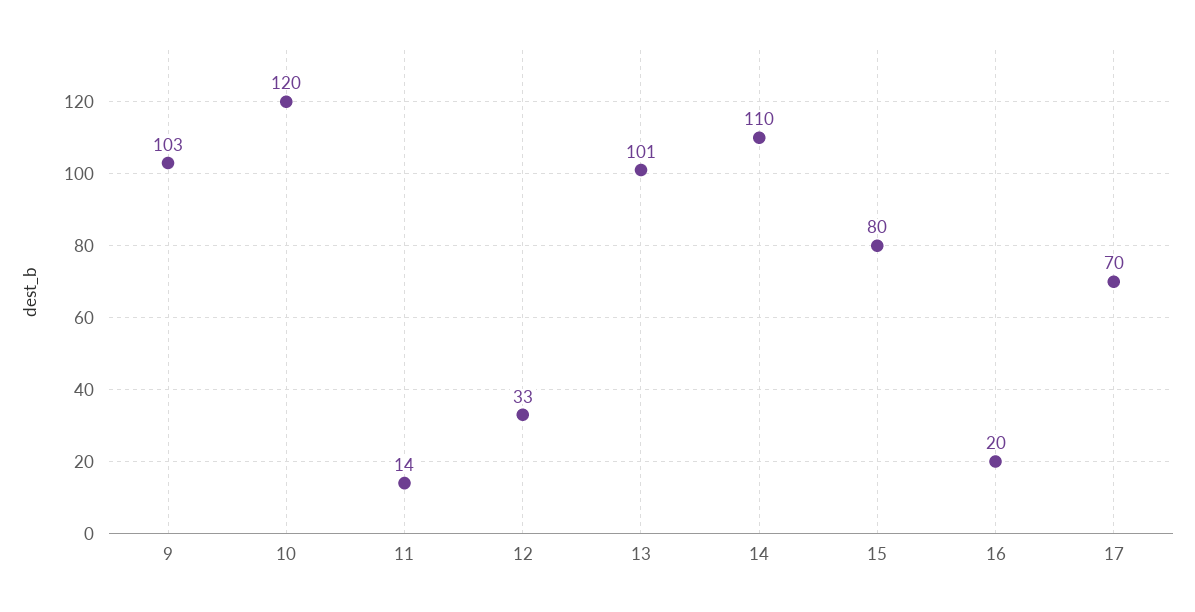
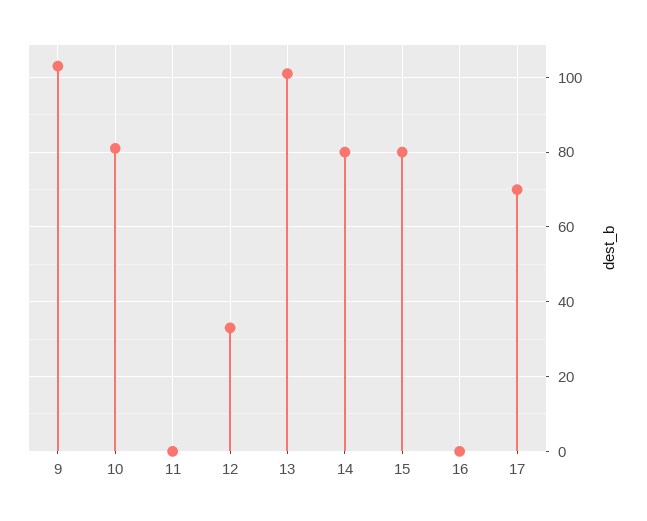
10: 120 -> 80
11: 14 -> 0
14: 110 -> 80
16: 20 -> 0

